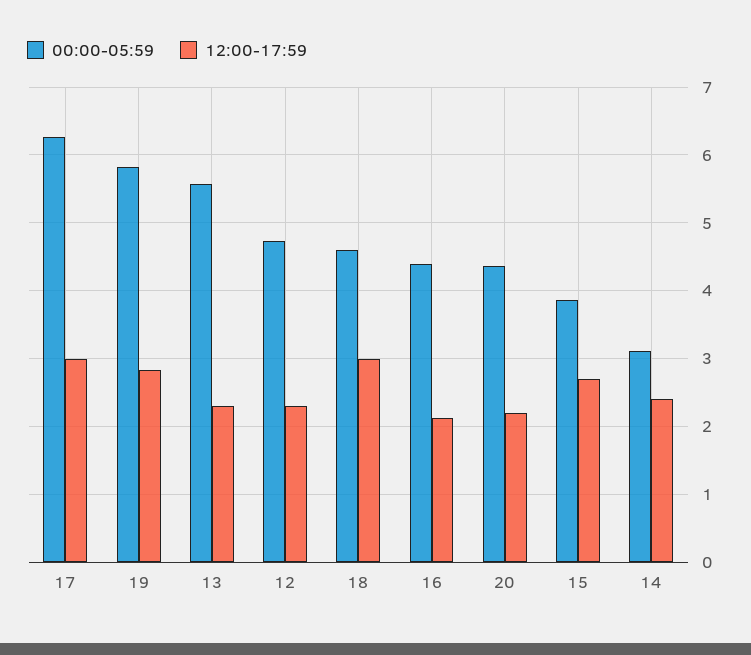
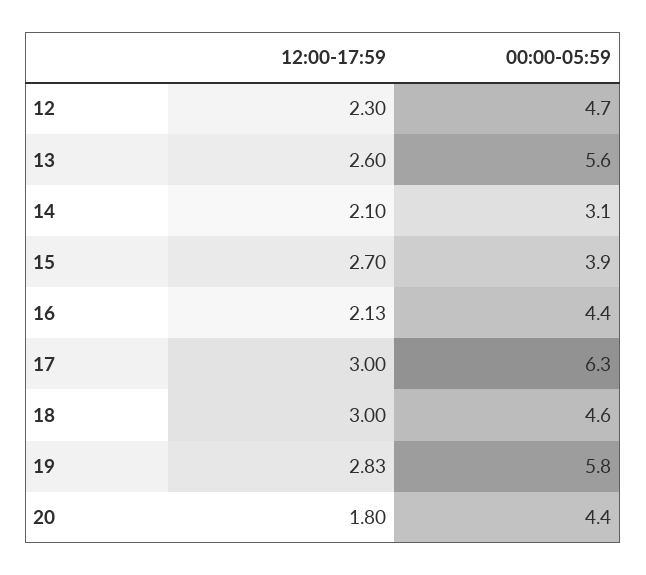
12:00-17:59, 13: 2.3 -> 2.6
12:00-17:59, 20: 2.2 -> 1.8
12:00-17:59, 14: 2.4 -> 2.1

